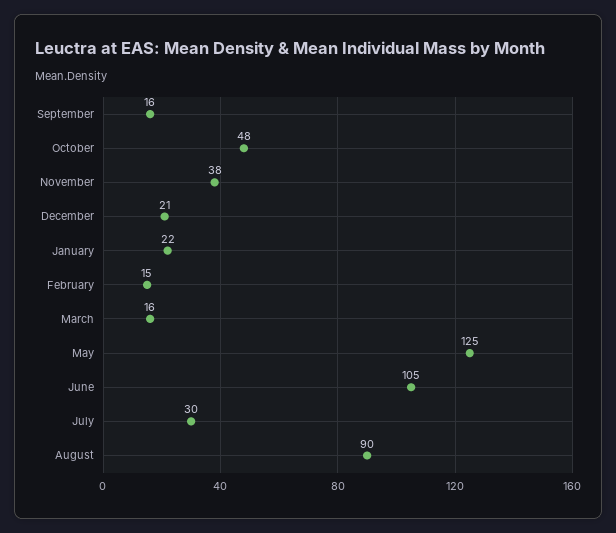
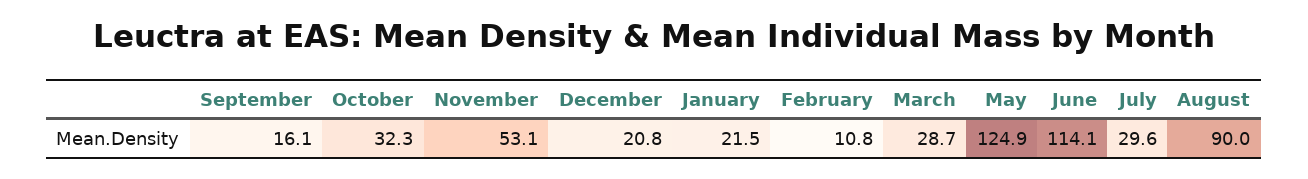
October: 48 -> 32.3
November: 38 -> 53.1
February: 15 -> 10.8
March: 16 -> 28.7
June: 105 -> 114.1

